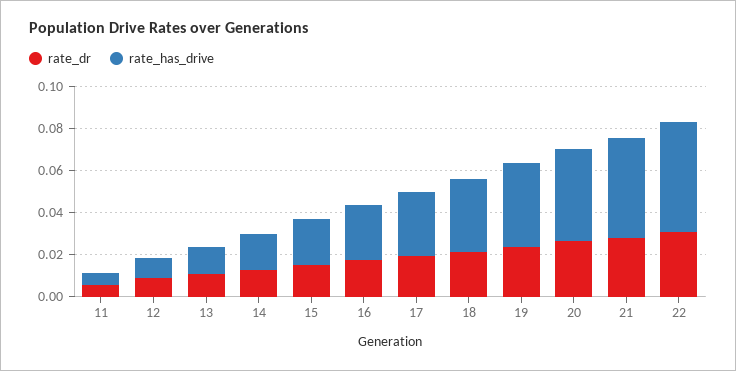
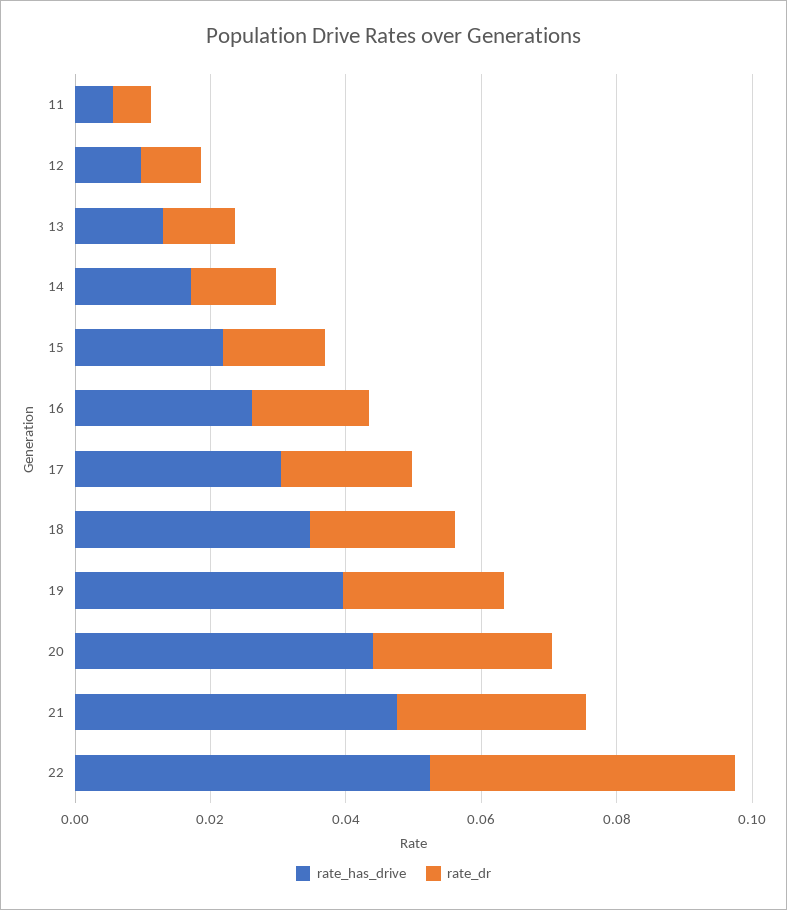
rate_dr, 22: 0.03 -> 0.045

